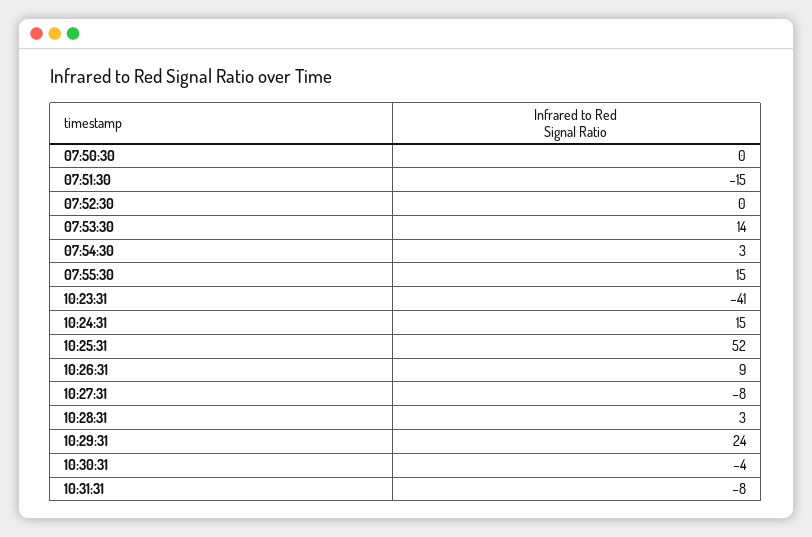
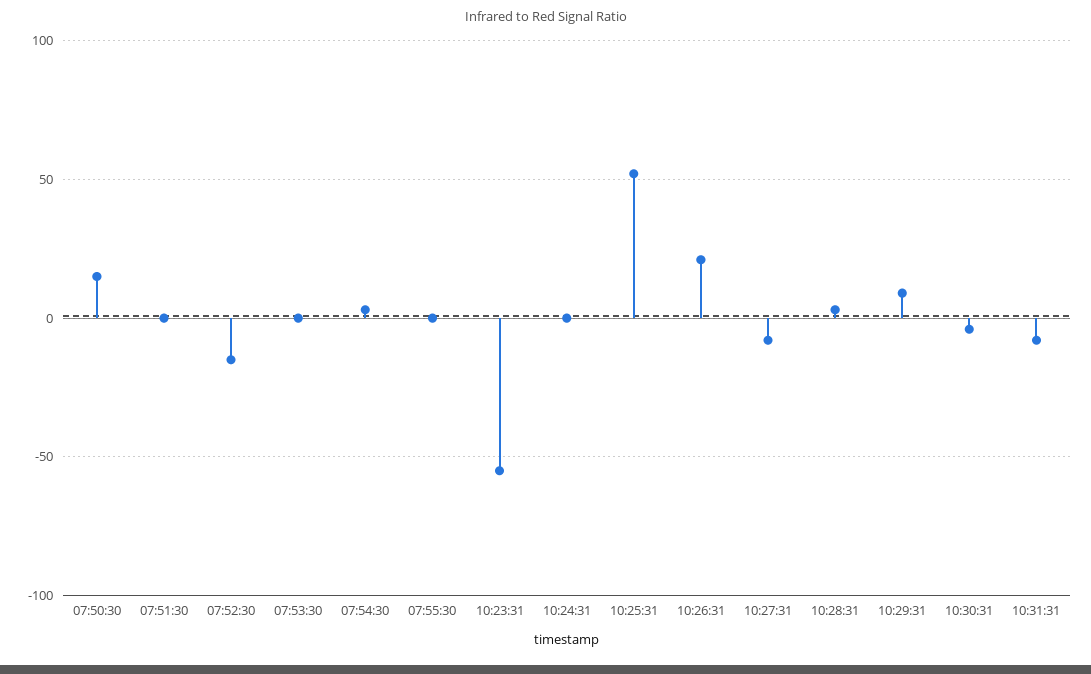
07:50:30: 0 -> 15
07:51:30: -15 -> 0
07:52:30: 0 -> -15
07:53:30: 14 -> 0
07:55:30: 15 -> 0
10:23:31: -41 -> -55
10:24:31: 15 -> 0
10:26:31: 9 -> 20
10:29:31: 24 -> 10

